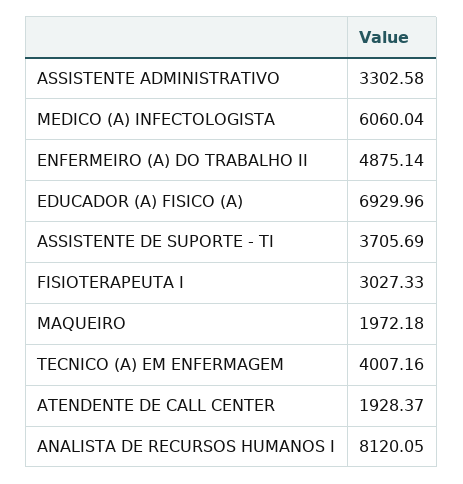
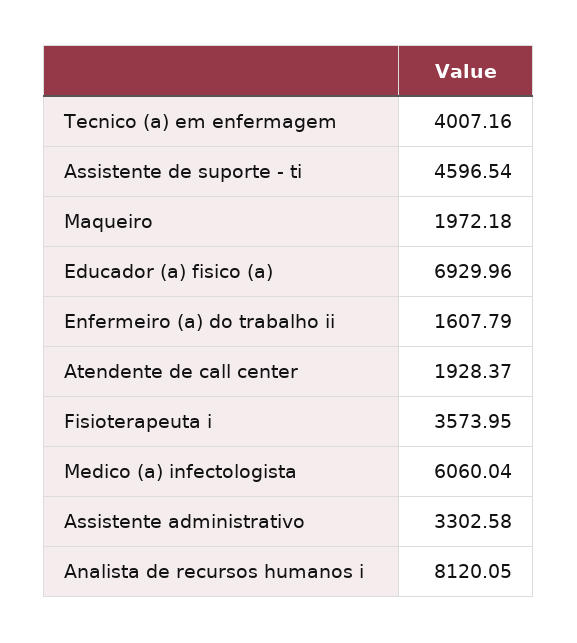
ENFERMEIRO (A) DO TRABALHO II: 4875.14 -> 1607.79
ASSISTENTE DE SUPORTE - TI: 3705.69 -> 4596.54
FISIOTERAPEUTA I: 3027.33 -> 3573.95

